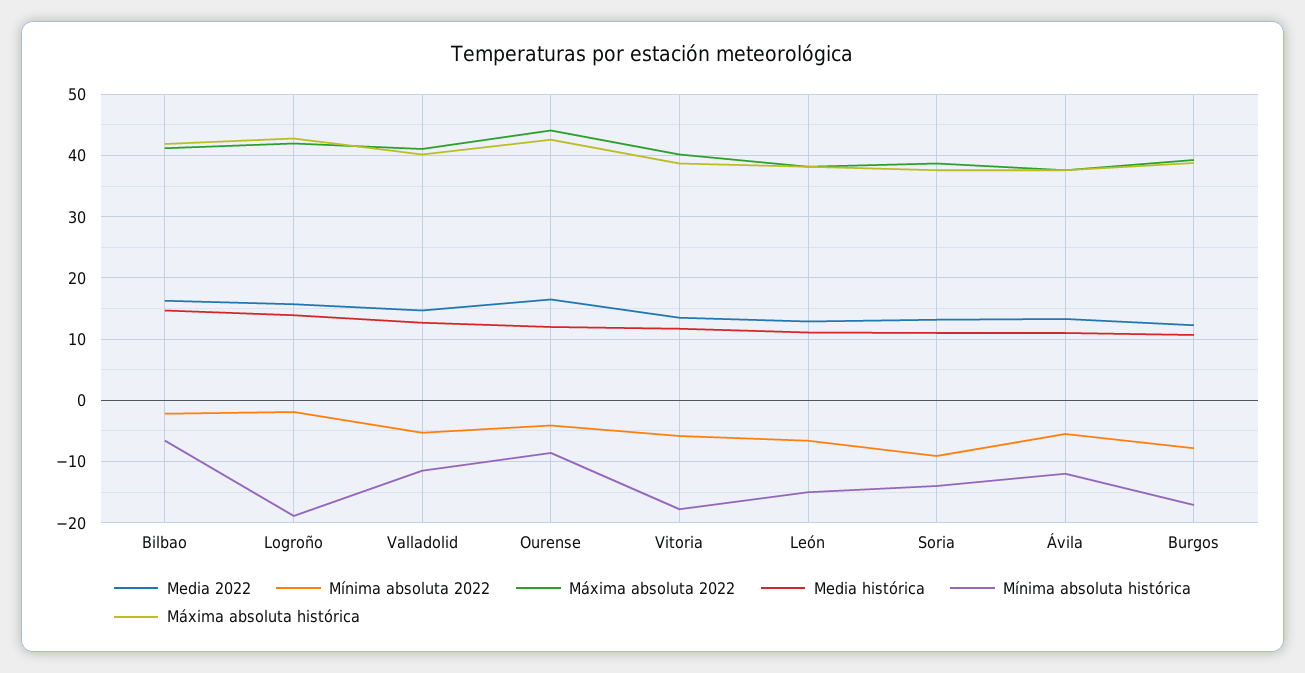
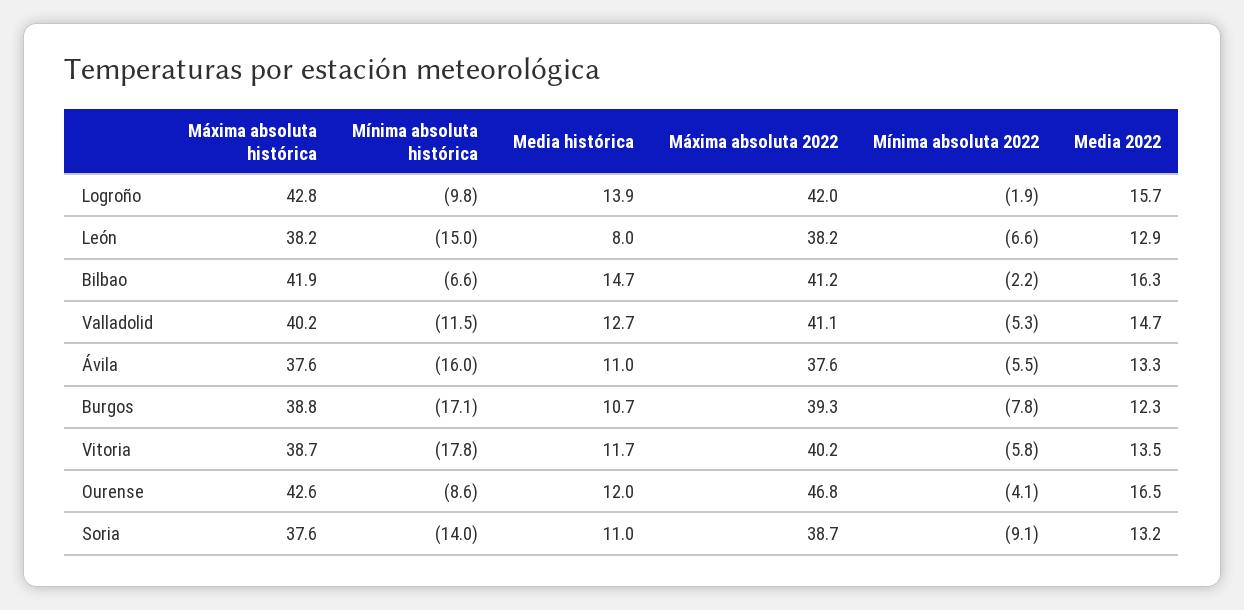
Mínima absoluta histórica, Logroño: -19 -> -9.8
Máxima absoluta 2022, Ourense: 44 -> 46.8
Media histórica, León: 11 -> 8
Mínima absoluta histórica, Ávila: -12 -> -16

